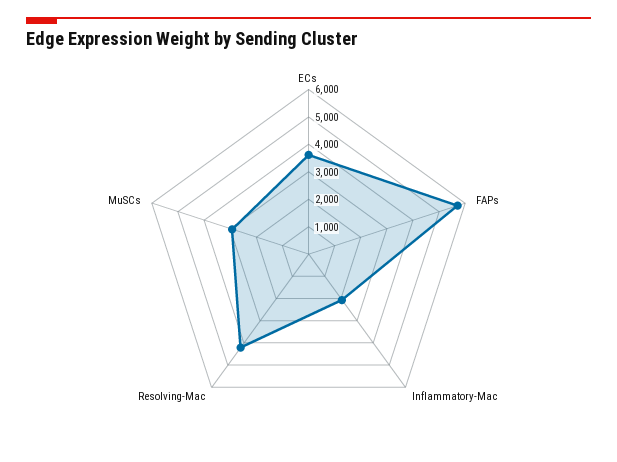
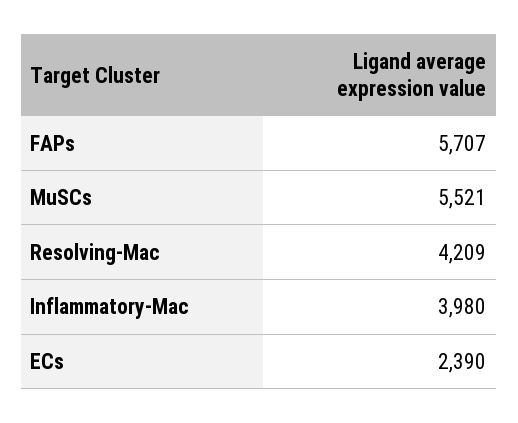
ECs: 3500 -> 2390
Inflammatory-Mac: 2000 -> 3980
MuSCs: 3000 -> 5521

